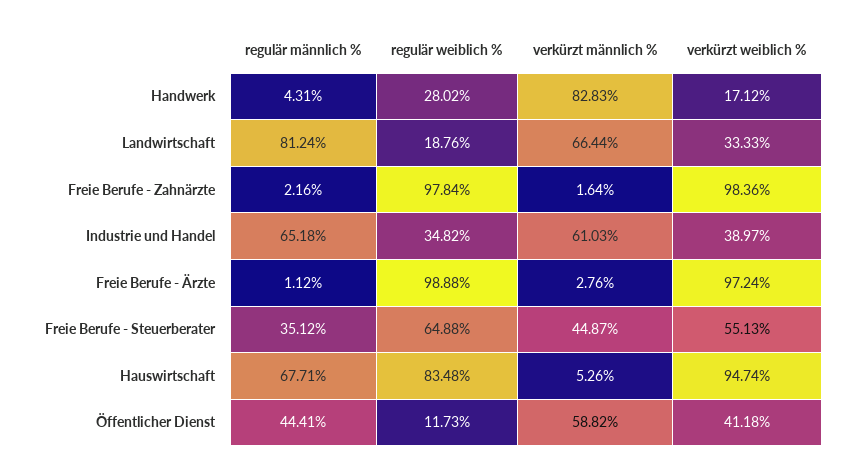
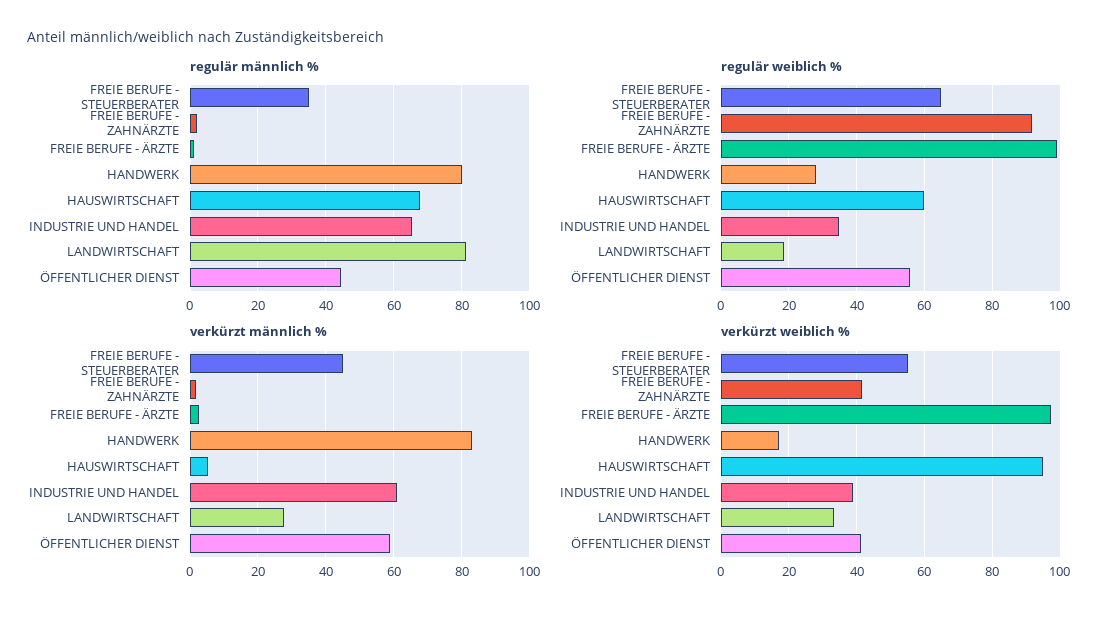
regulär männlich %, Handwerk: 4.31 -> 80
verkürzt männlich %, Landwirtschaft: 66.44 -> 28
regulär weiblich %, Freie Berufe - Zahnärzte: 97.84 -> 92
verkürzt weiblich %, Freie Berufe - Zahnärzte: 98.36 -> 42
regulär weiblich %, Hauswirtschaft: 83.48 -> 60
regulär weiblich %, Öffentlicher Dienst: 11.73 -> 56

